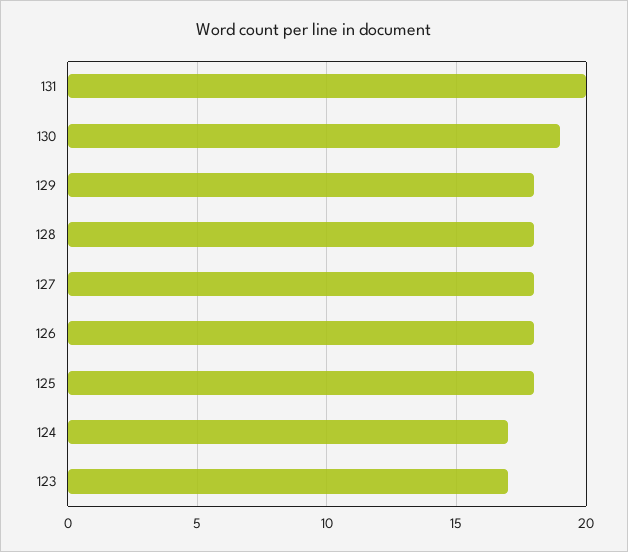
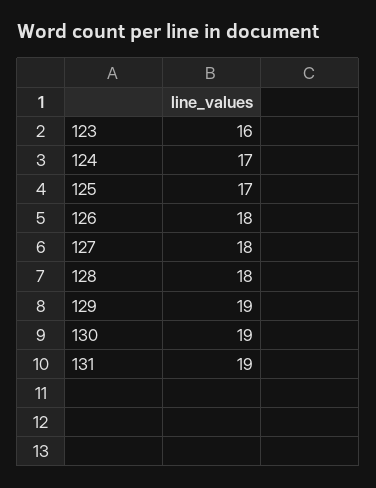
131: 20 -> 19
129: 18 -> 19
125: 18 -> 17
123: 17 -> 16

